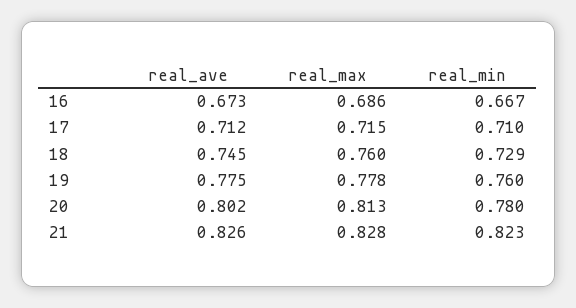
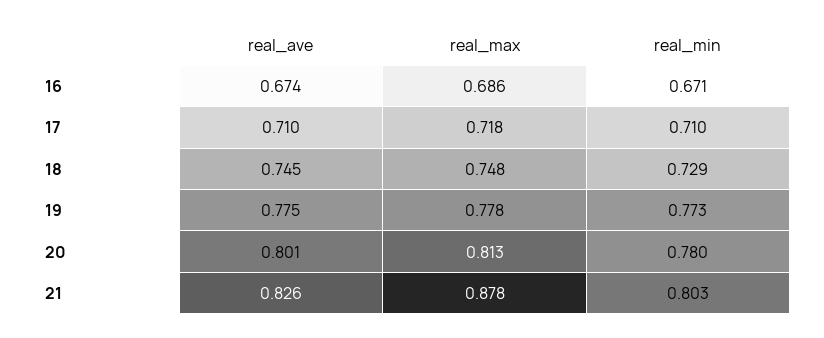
real_ave, 16: 0.673 -> 0.674
real_min, 16: 0.667 -> 0.671
real_ave, 17: 0.712 -> 0.71
real_max, 17: 0.715 -> 0.718
real_max, 18: 0.76 -> 0.748
real_min, 19: 0.76 -> 0.773
real_ave, 20: 0.802 -> 0.801
real_max, 21: 0.828 -> 0.878
real_min, 21: 0.823 -> 0.803

